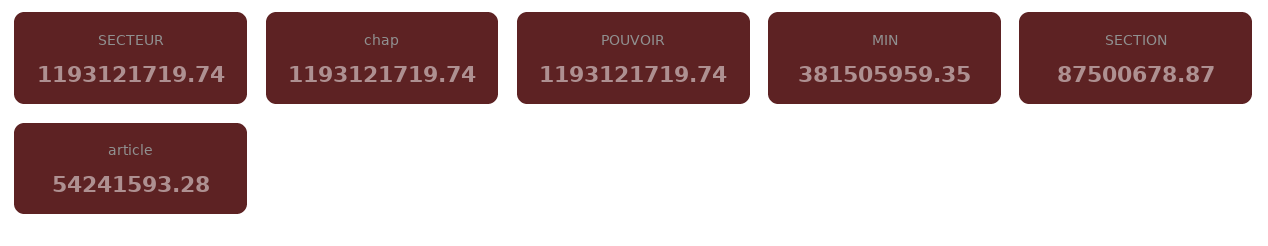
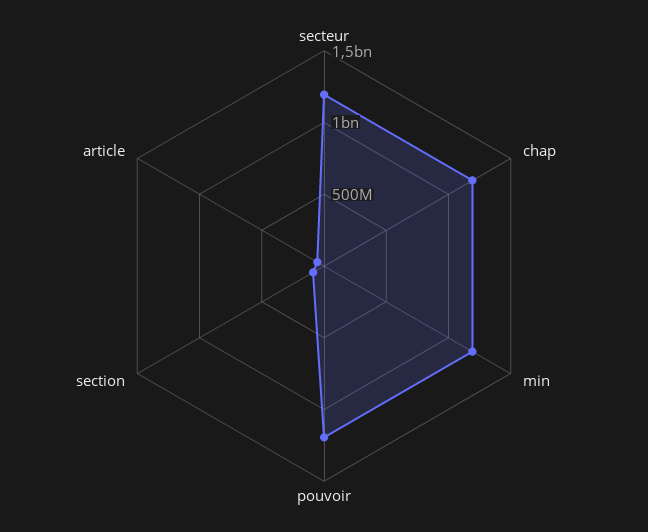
MIN: 381505959.35 -> 1200000000

